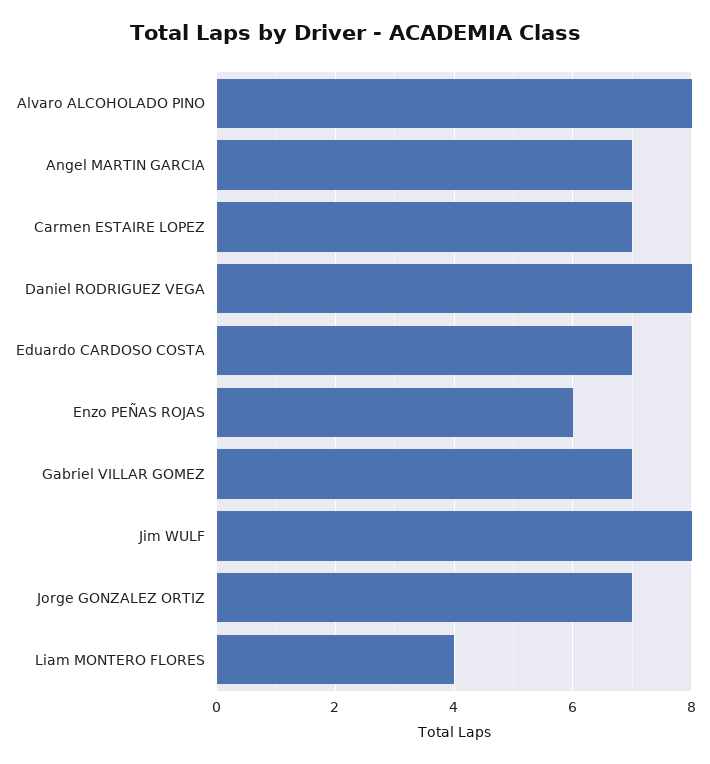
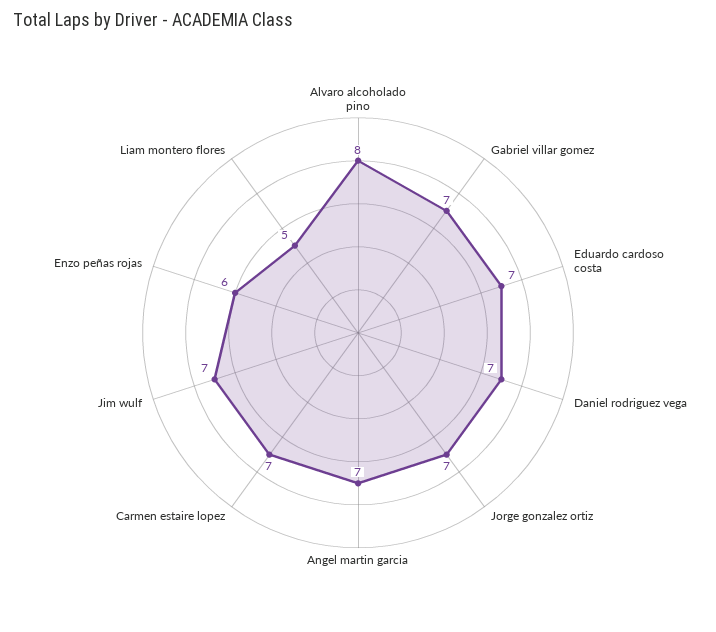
Daniel RODRIGUEZ VEGA: 8 -> 7
Jim WULF: 8 -> 7
Liam MONTERO FLORES: 4 -> 5

